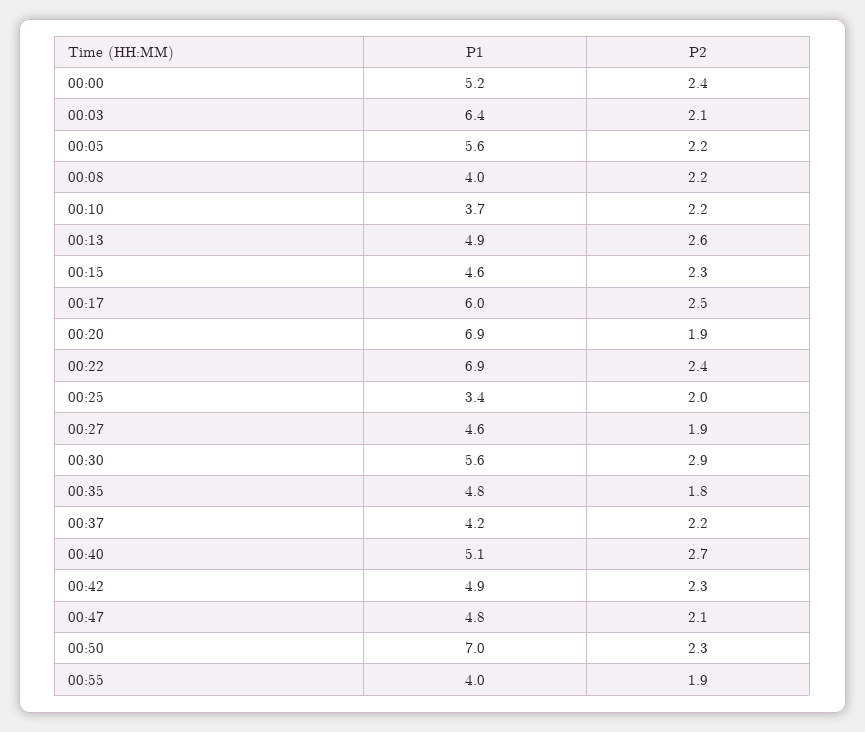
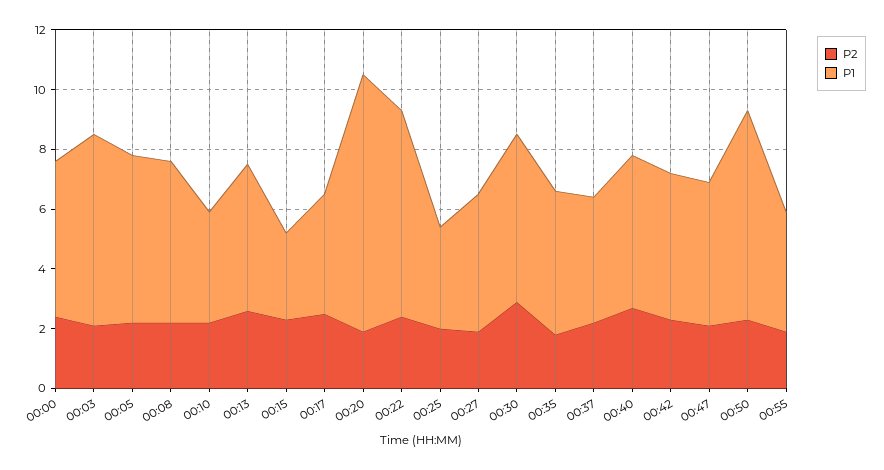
P1, 00:08: 4 -> 5.5
P1, 00:15: 4.6 -> 3
P1, 00:17: 6 -> 4
P1, 00:20: 6.9 -> 8.5

